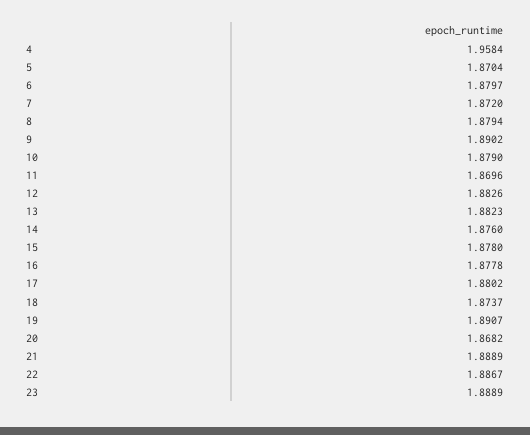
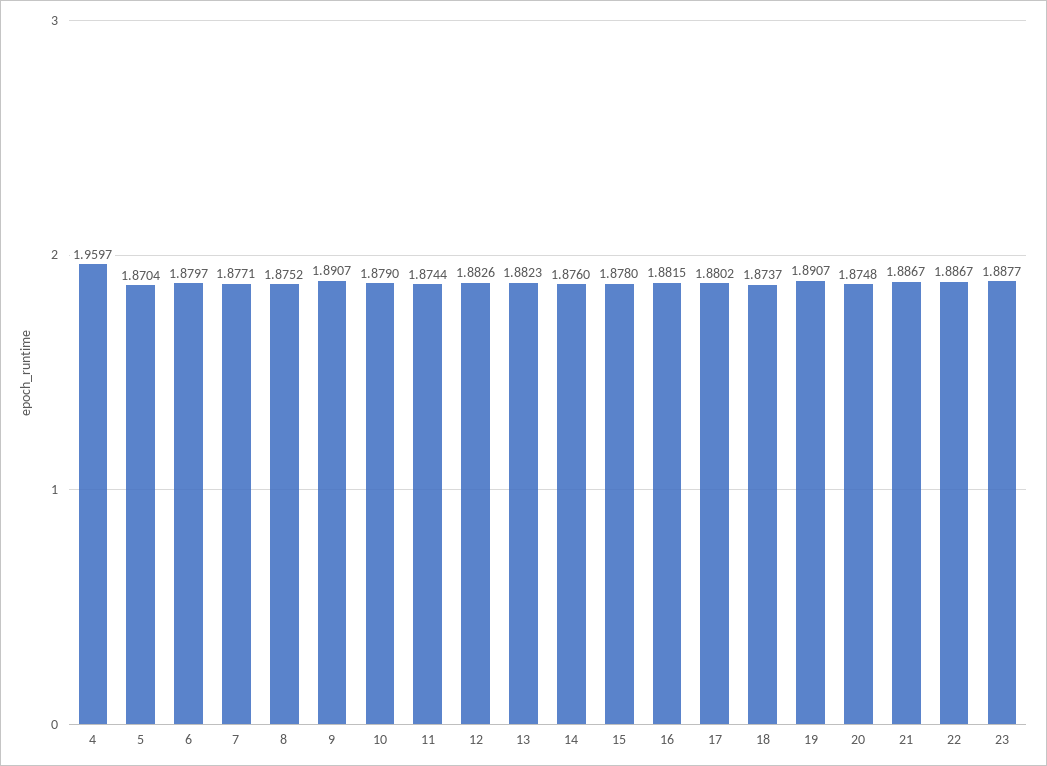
4: 1.9584 -> 1.9597
7: 1.872 -> 1.8771
8: 1.8794 -> 1.8752
9: 1.8902 -> 1.8907
11: 1.8696 -> 1.8744
16: 1.8778 -> 1.8815
20: 1.8682 -> 1.8748
21: 1.8889 -> 1.8867
23: 1.8889 -> 1.8877

